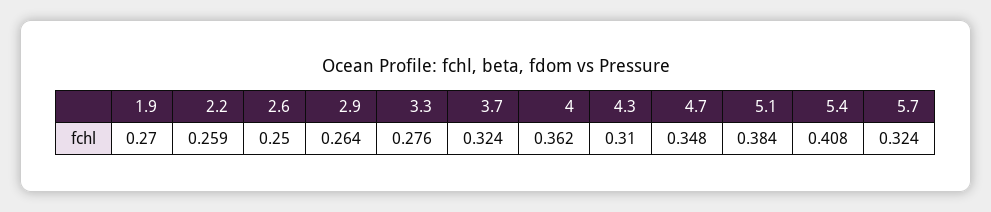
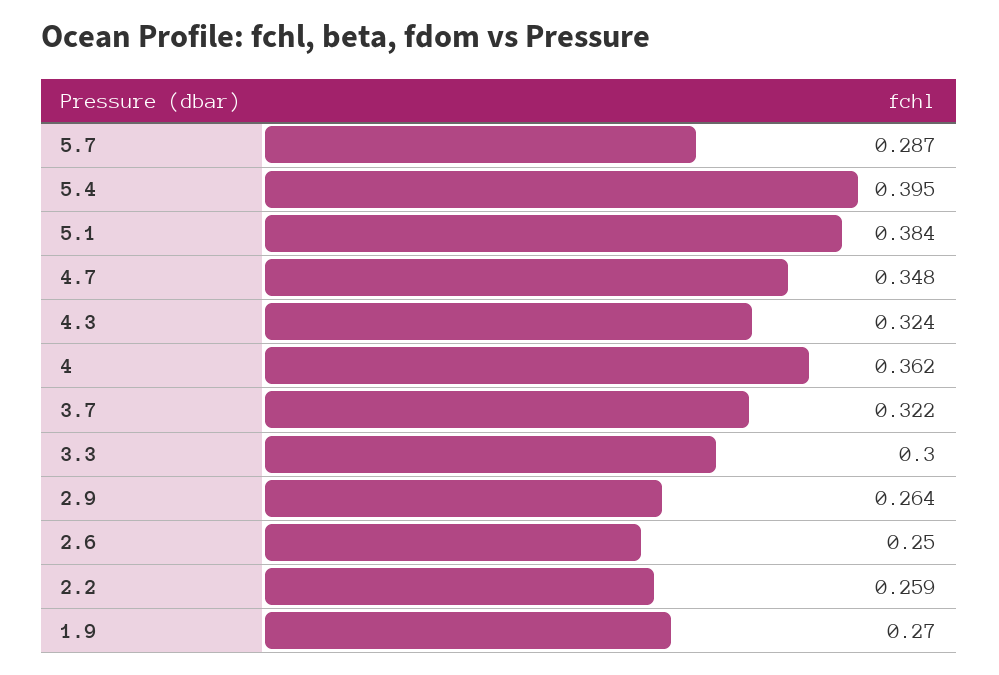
3.3: 0.276 -> 0.3
3.7: 0.324 -> 0.322
4.3: 0.31 -> 0.324
5.4: 0.408 -> 0.395
5.7: 0.324 -> 0.287

